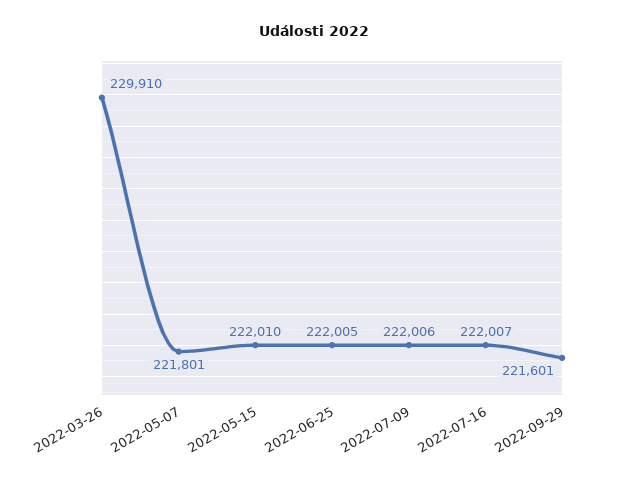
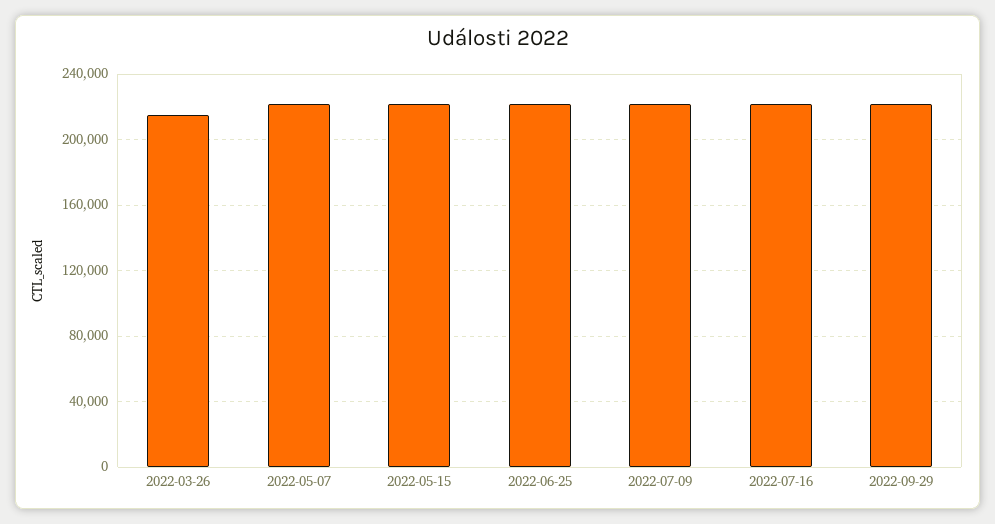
2022-03-26: 229910 -> 215000

